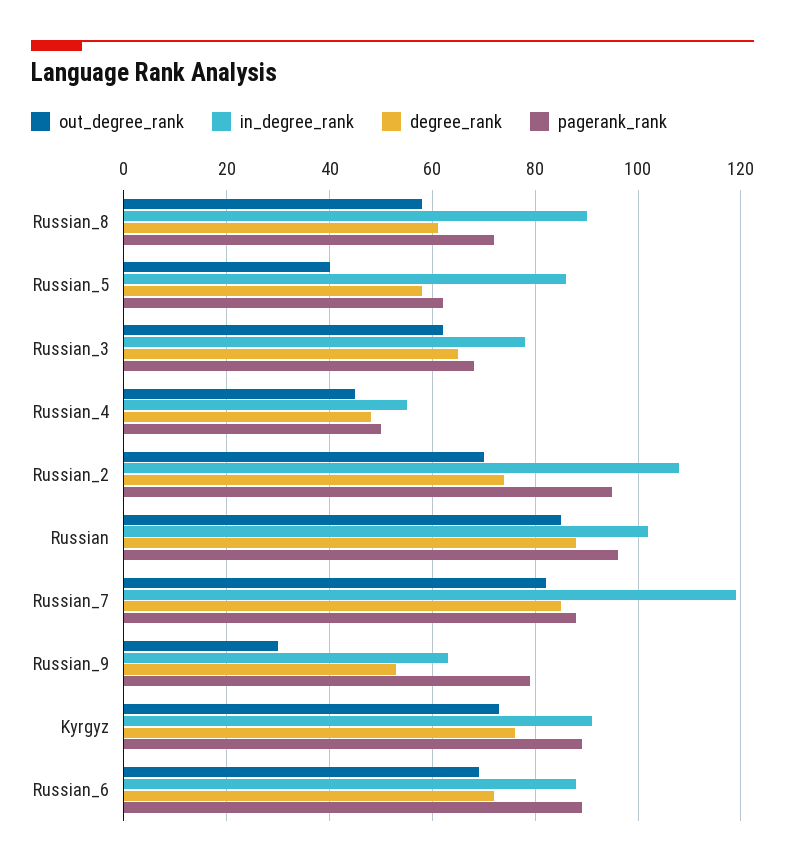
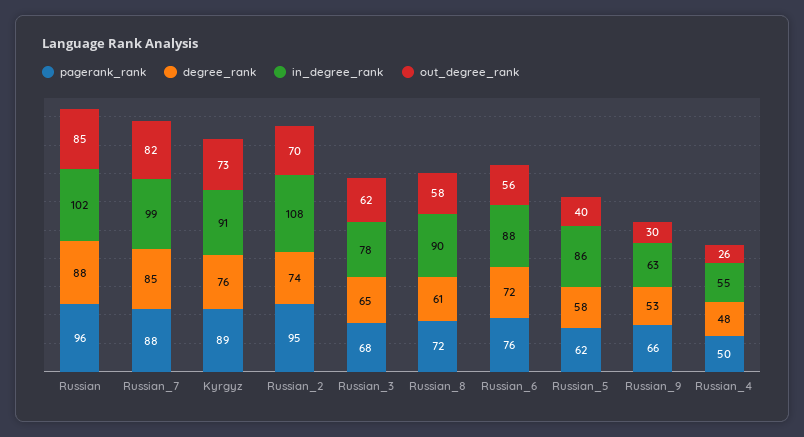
out_degree_rank, Russian_4: 45 -> 26
in_degree_rank, Russian_7: 120 -> 99
pagerank_rank, Russian_9: 80 -> 66
out_degree_rank, Russian_6: 70 -> 56
pagerank_rank, Russian_6: 90 -> 76

